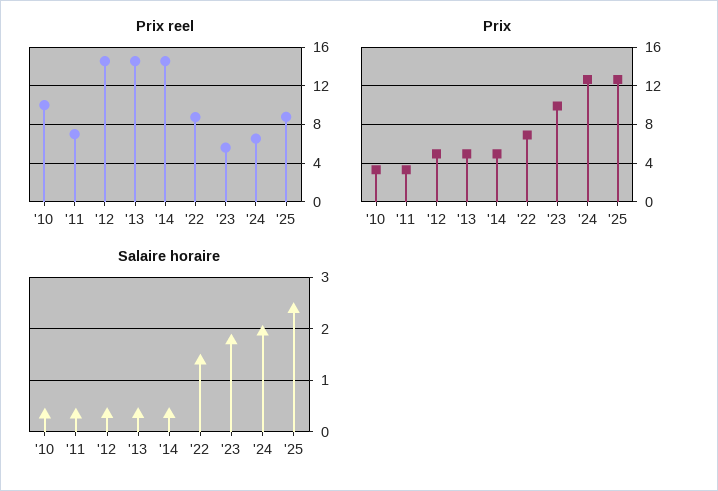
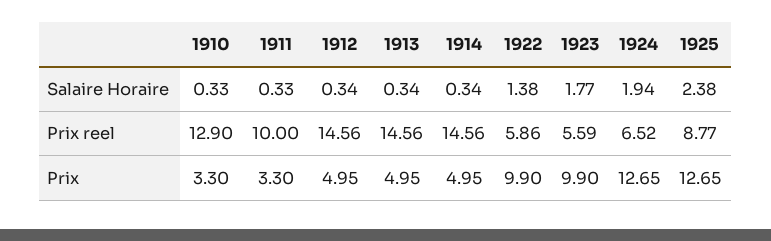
Prix reel, '10: 10 -> 12.9
Prix reel, '11: 7 -> 10
Prix reel, '22: 9 -> 5.86
Prix, '22: 7 -> 9.9

